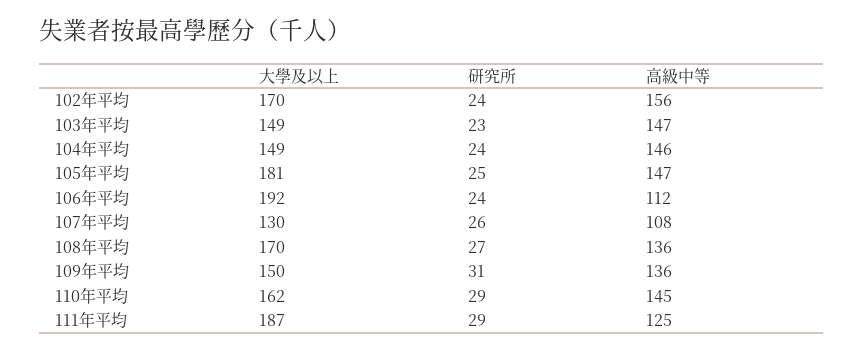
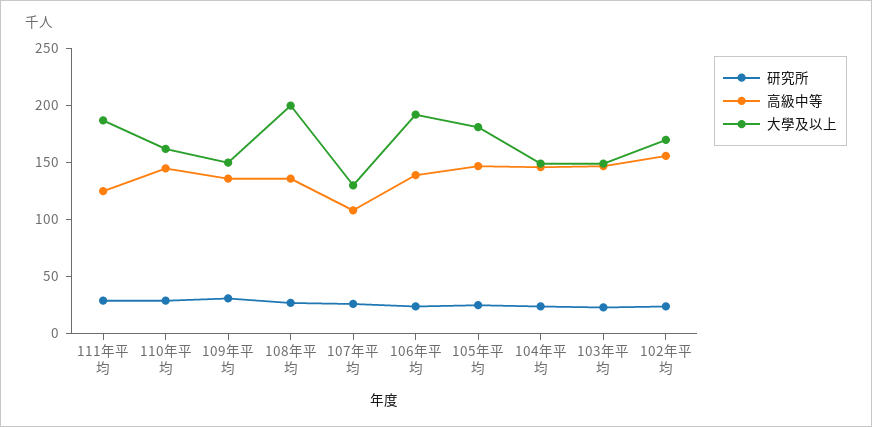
高級中等, 106年平均: 112 -> 140
大學及以上, 108年平均: 170 -> 200

